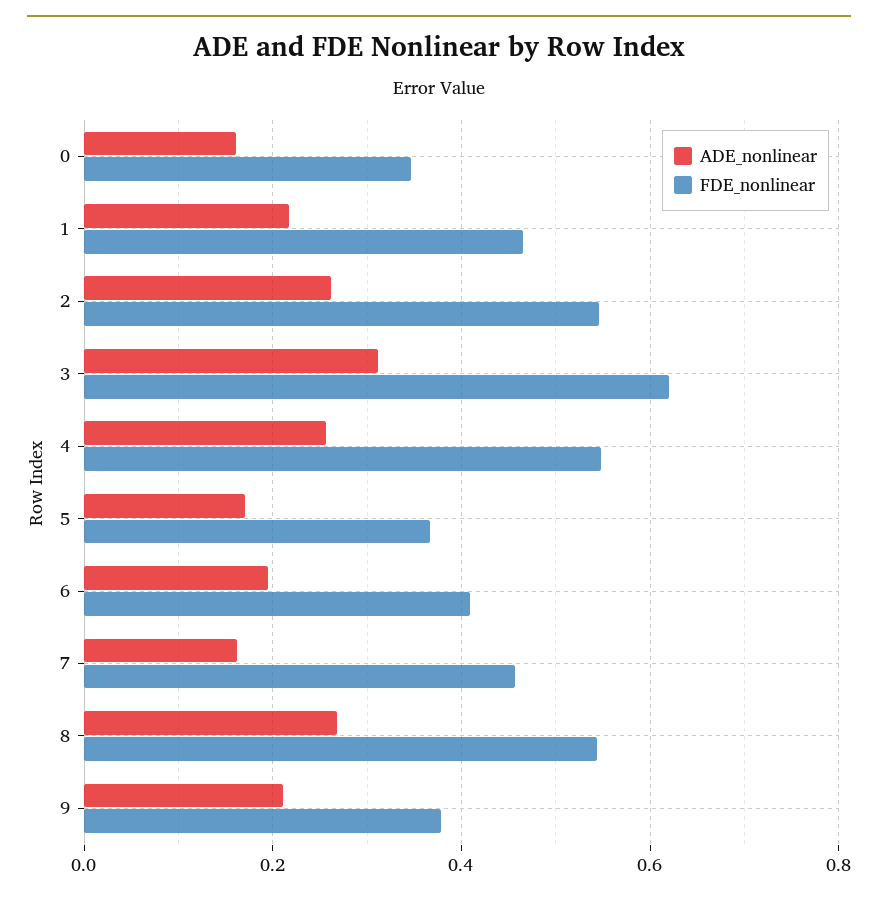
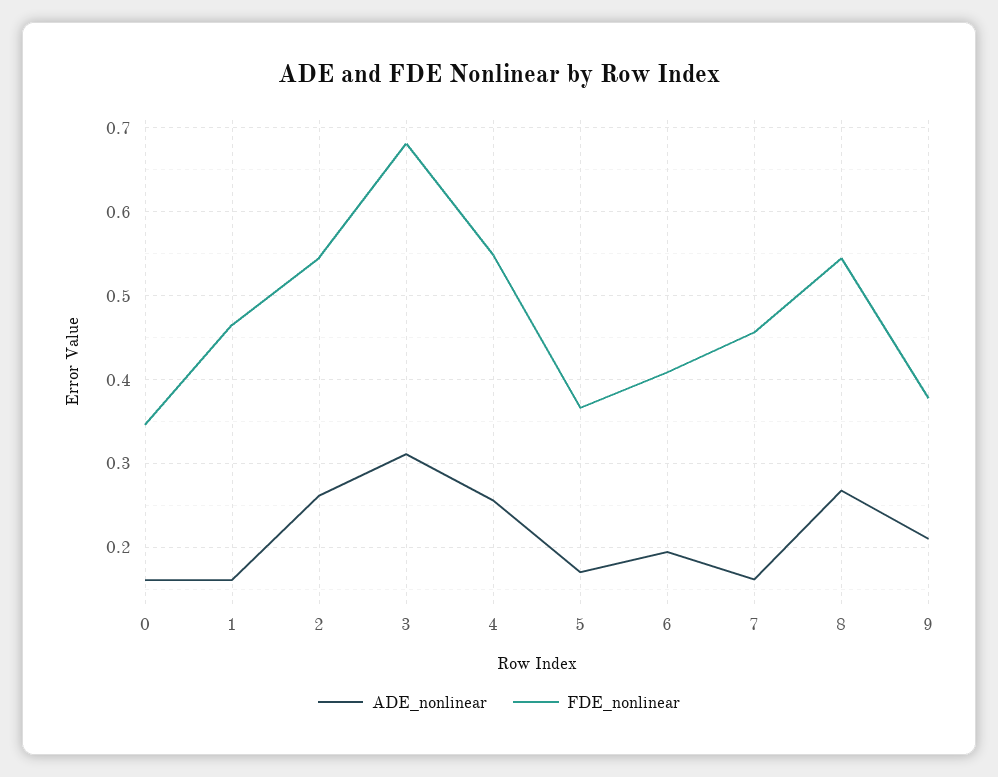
ADE_nonlinear, 1: 0.22 -> 0.16
FDE_nonlinear, 3: 0.62 -> 0.68

